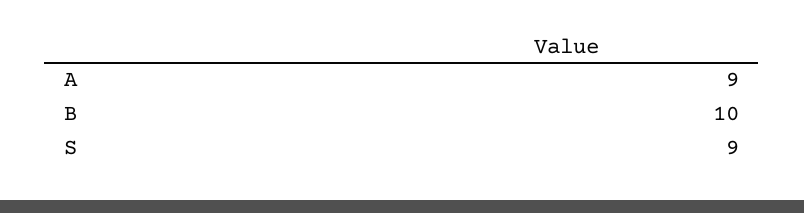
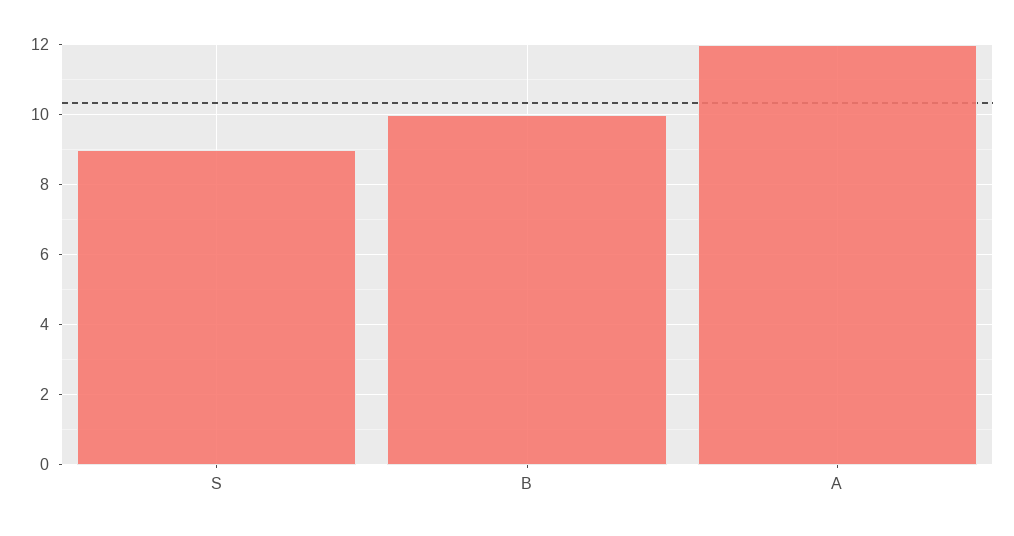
A: 9 -> 12

